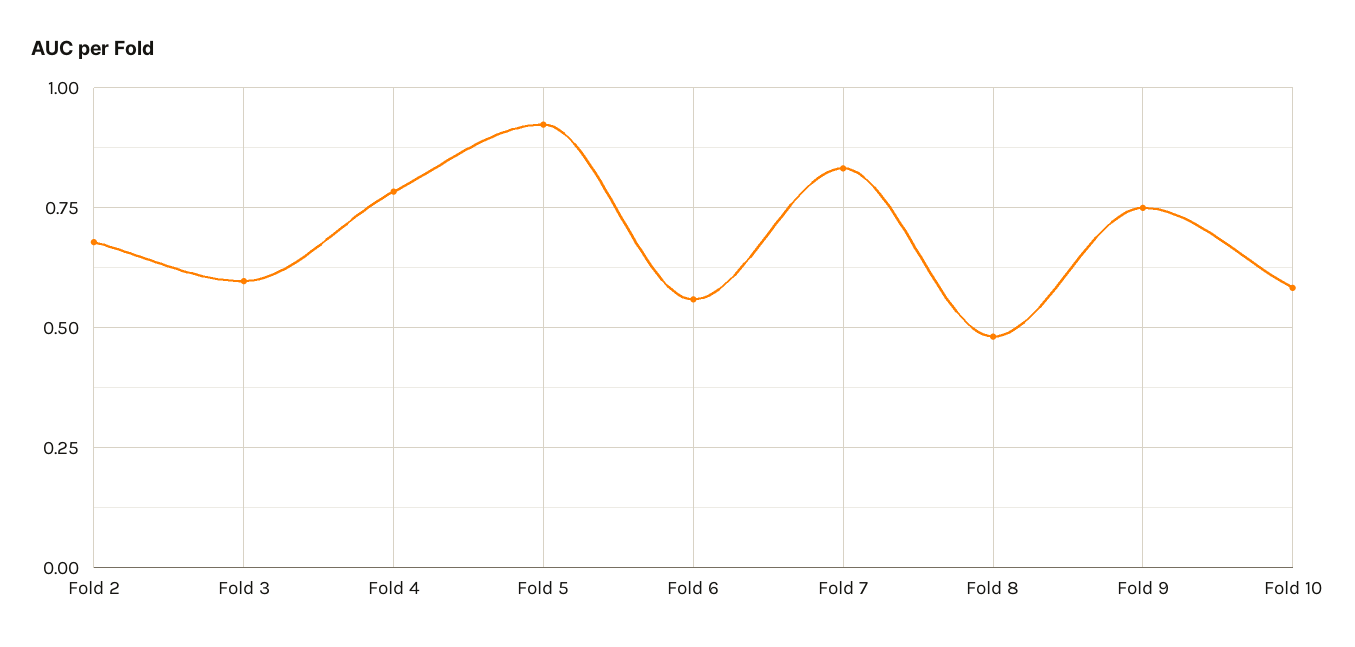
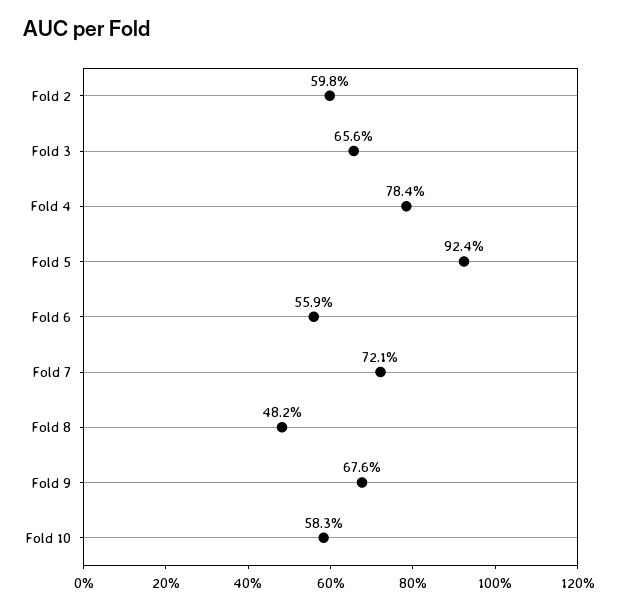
Fold 2: 0.675 -> 0.598
Fold 3: 0.6 -> 0.656
Fold 7: 0.825 -> 0.721
Fold 9: 0.75 -> 0.676

